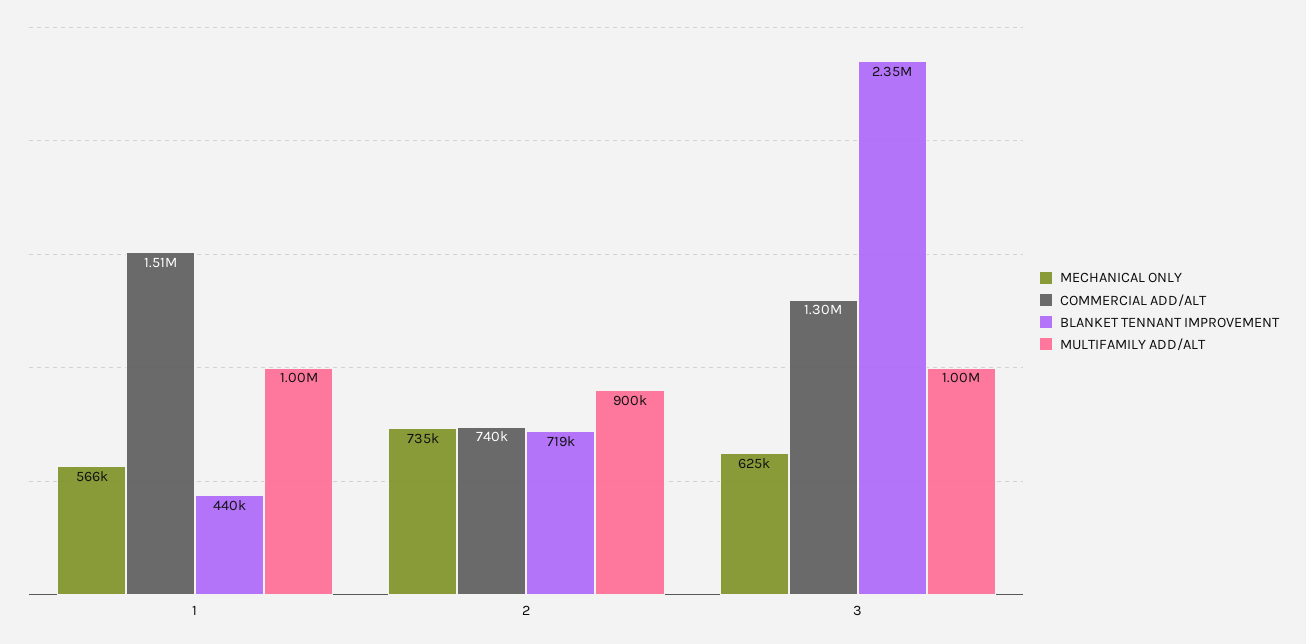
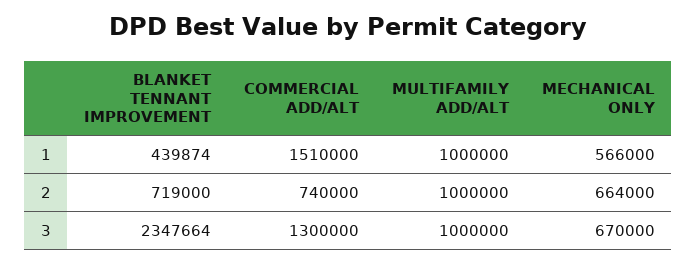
MECHANICAL ONLY, 2: 735000 -> 664000
MULTIFAMILY ADD/ALT, 2: 900000 -> 1000000
MECHANICAL ONLY, 3: 625000 -> 670000

